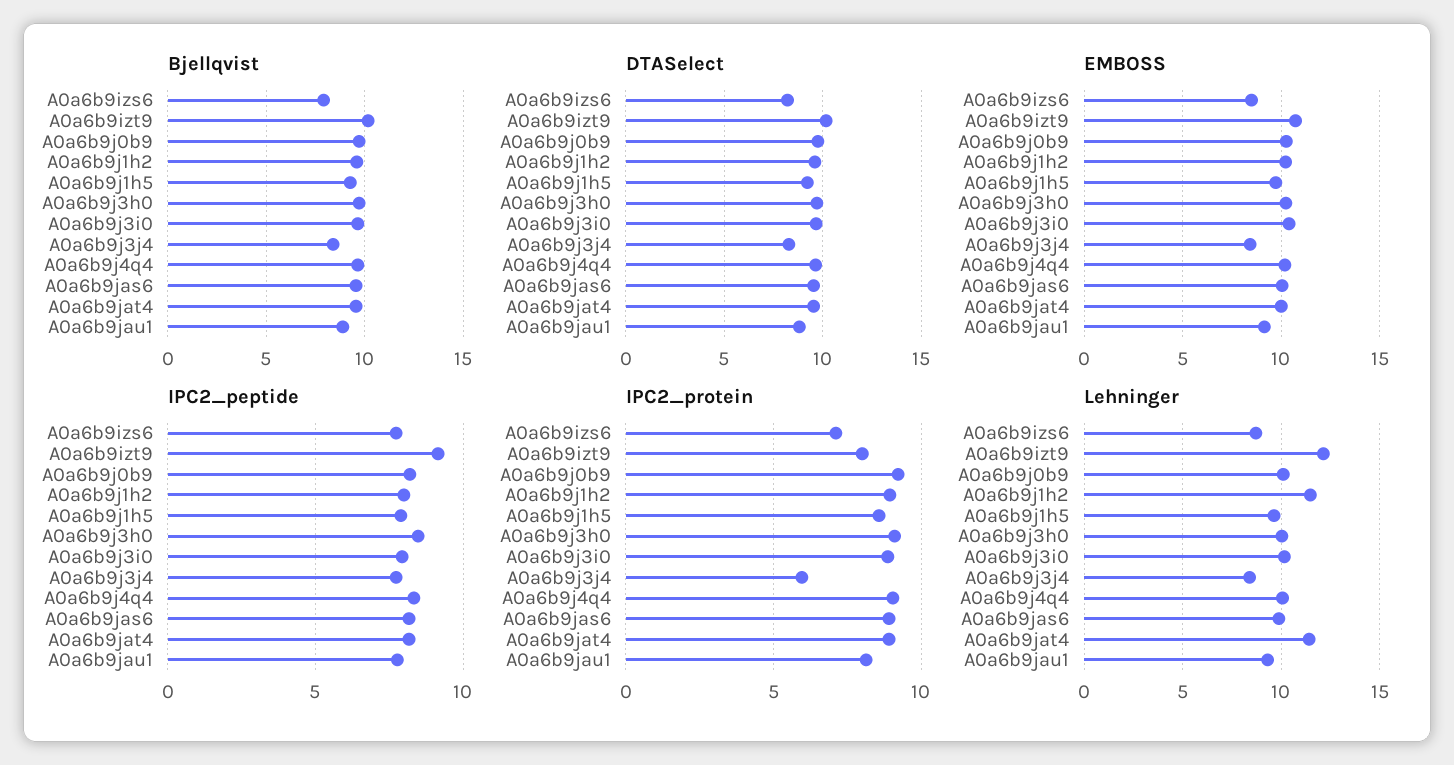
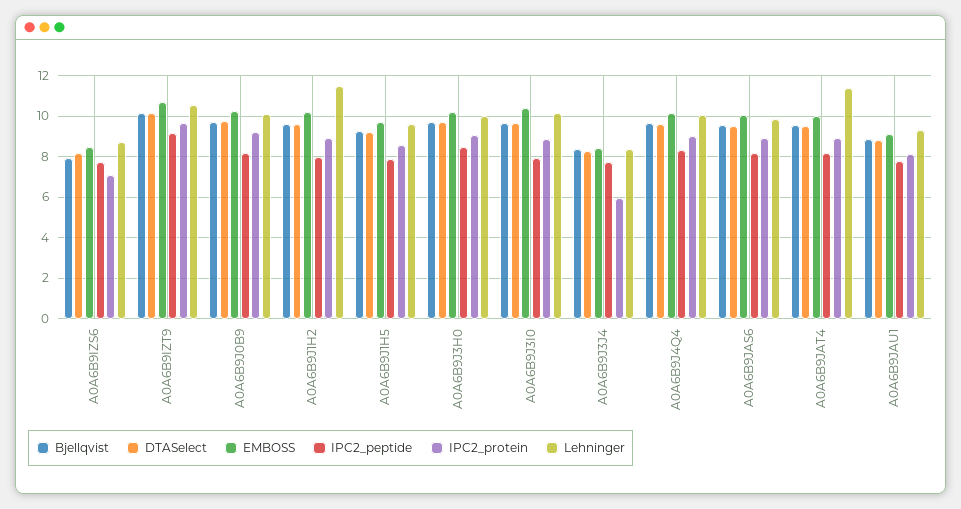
IPC2_protein, A0a6b9izt9: 8 -> 9.5
Lehninger, A0a6b9izt9: 12 -> 10.5

